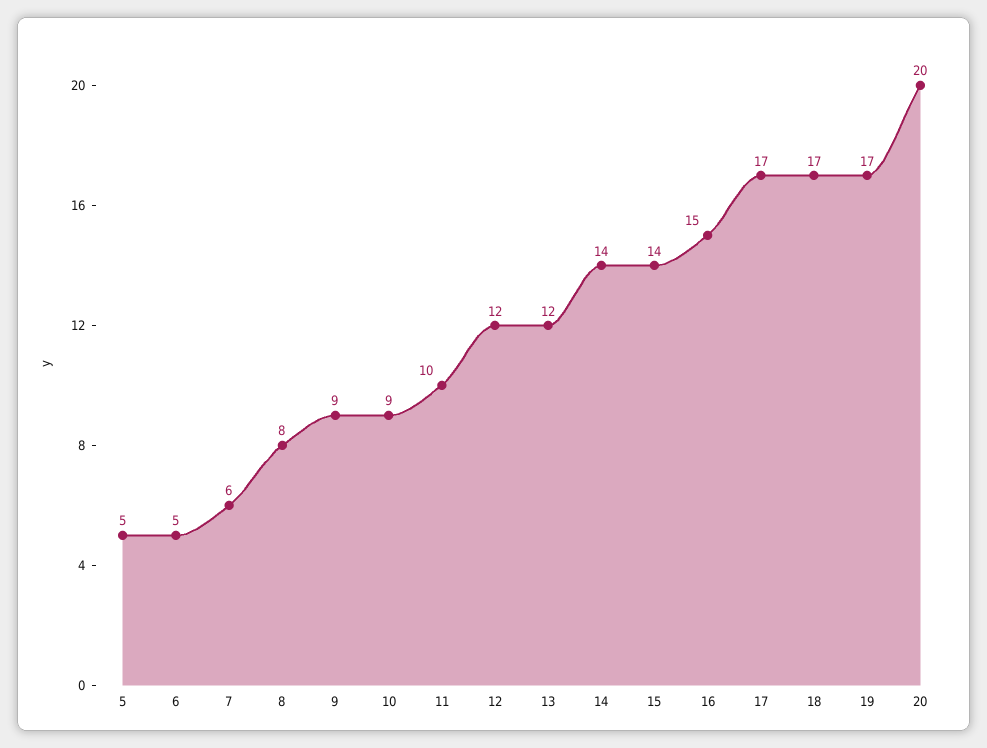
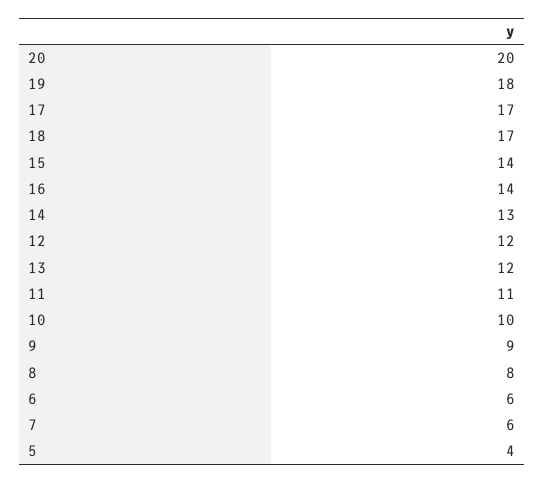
5: 5 -> 4
6: 5 -> 6
10: 9 -> 10
11: 10 -> 11
14: 14 -> 13
16: 15 -> 14
19: 17 -> 18

